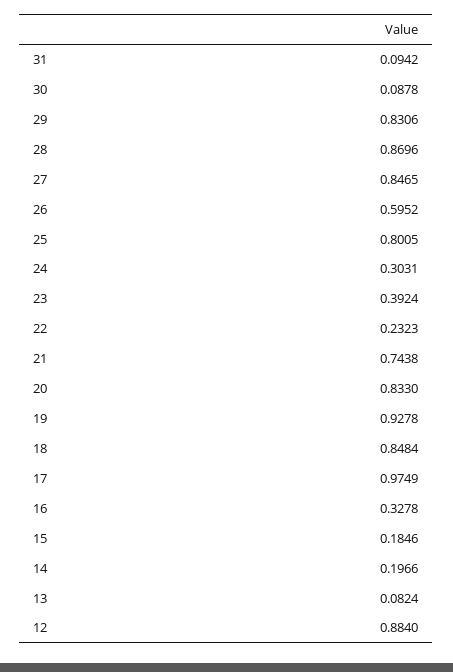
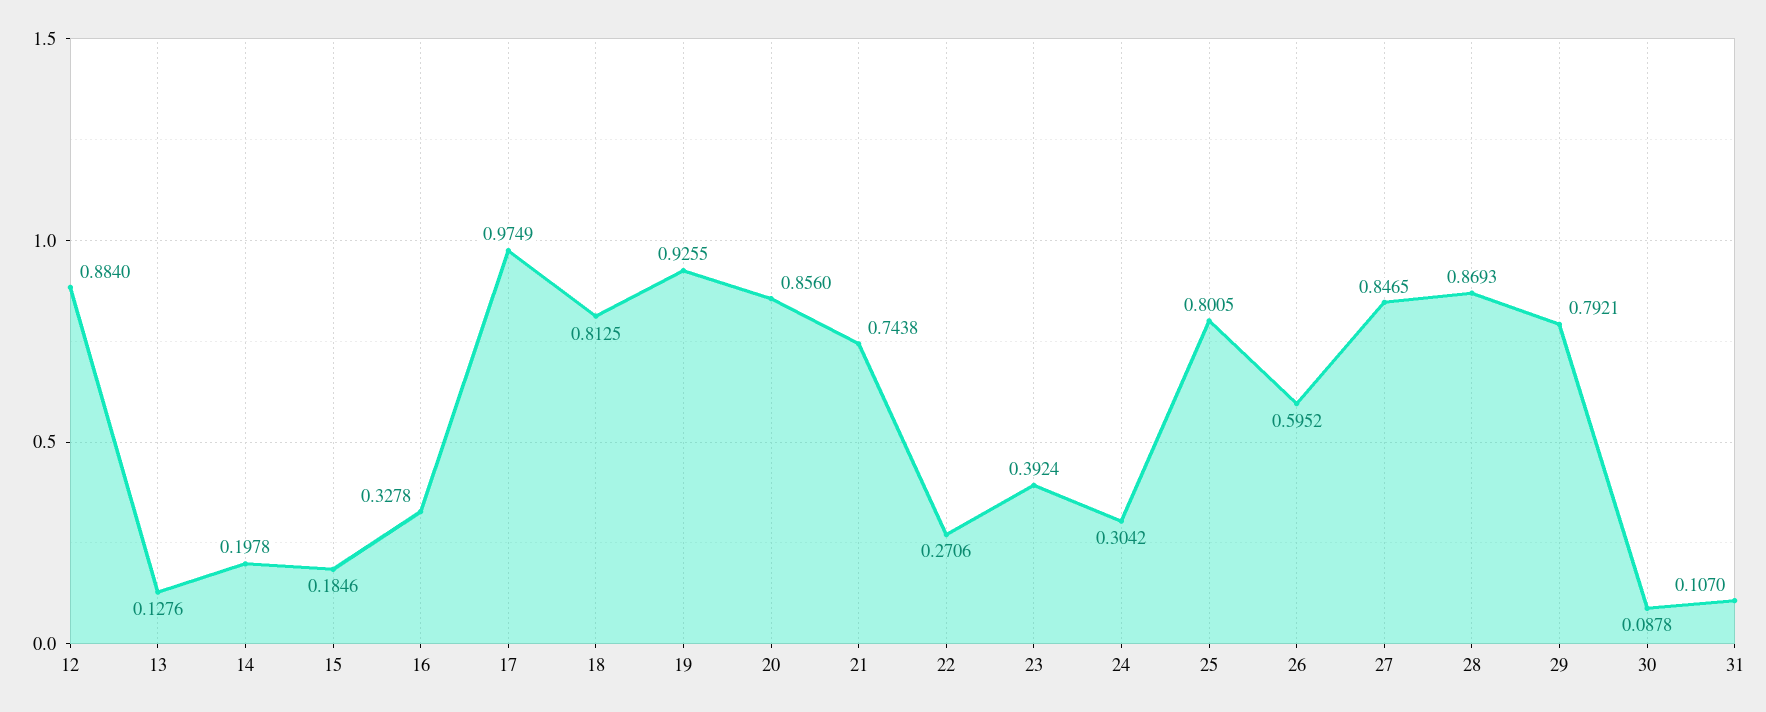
31: 0.0942 -> 0.107
29: 0.8306 -> 0.7921
28: 0.8696 -> 0.8693
24: 0.3031 -> 0.3042
22: 0.2323 -> 0.2706
20: 0.833 -> 0.856
19: 0.9278 -> 0.9255
18: 0.8484 -> 0.8125
14: 0.1966 -> 0.1978
13: 0.0824 -> 0.1276

